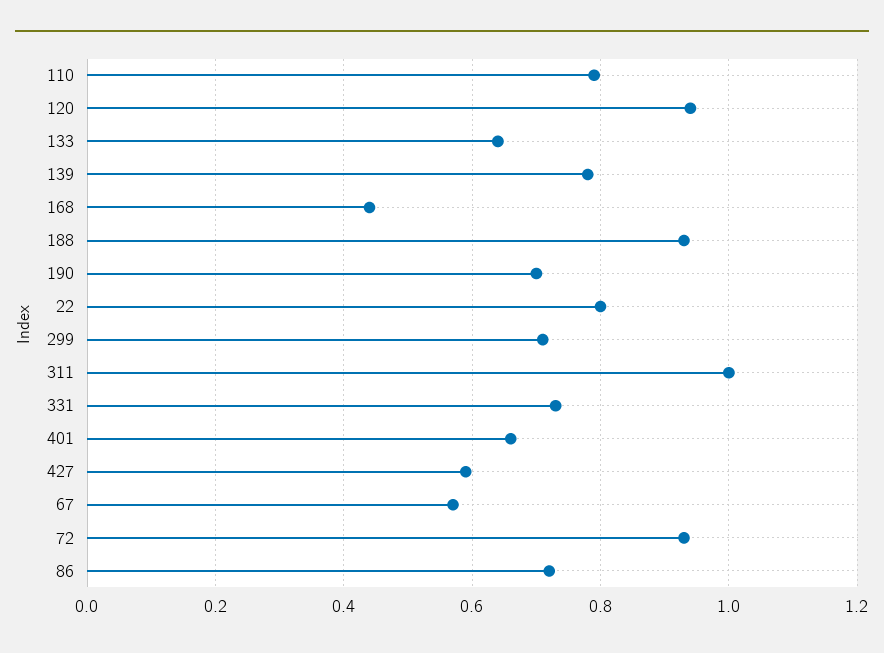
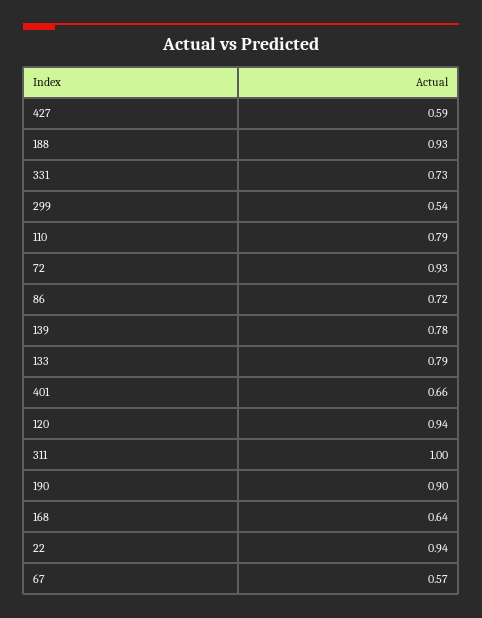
133: 0.65 -> 0.79
168: 0.45 -> 0.64
190: 0.7 -> 0.9
22: 0.8 -> 0.94
299: 0.7 -> 0.54

